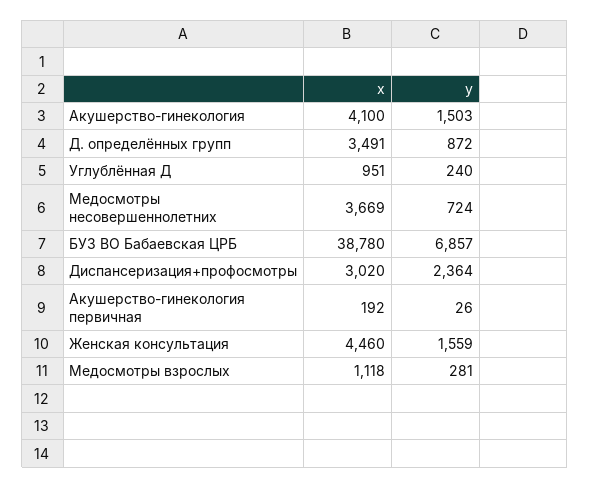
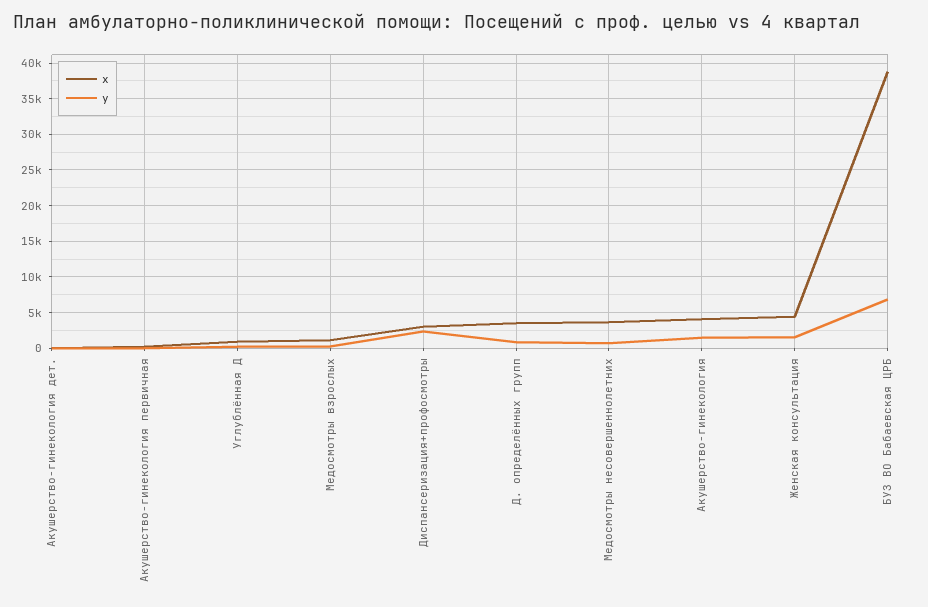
x, Акушерство-гинекология дет.: none -> 0
y, Акушерство-гинекология дет.: none -> 0

